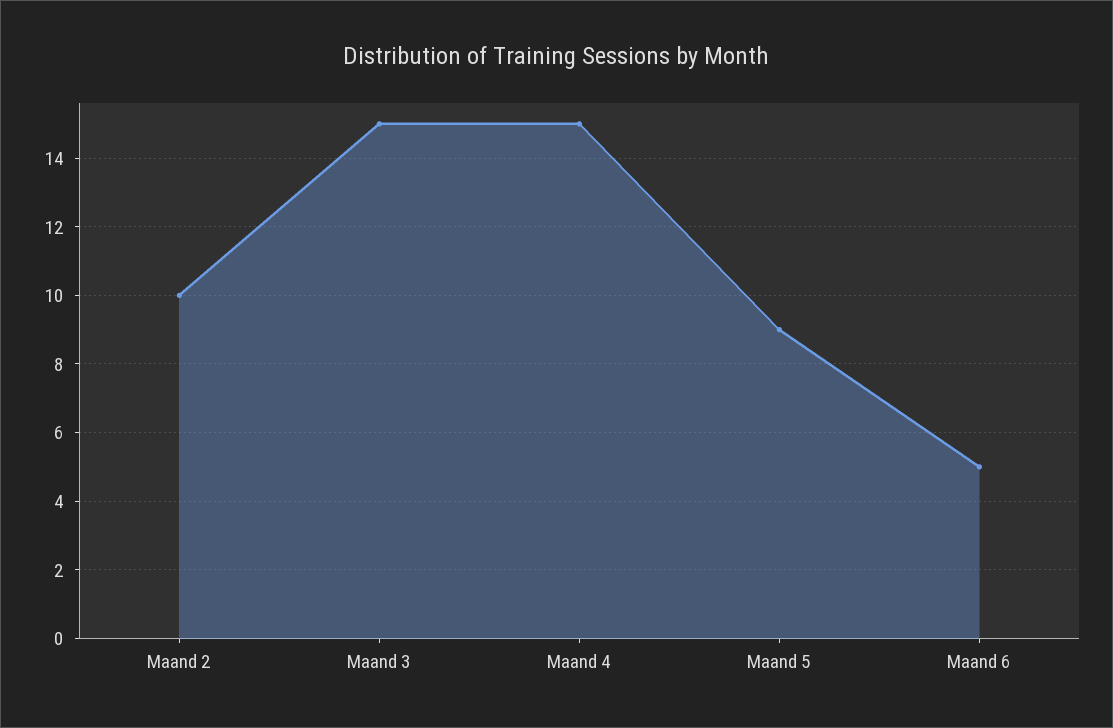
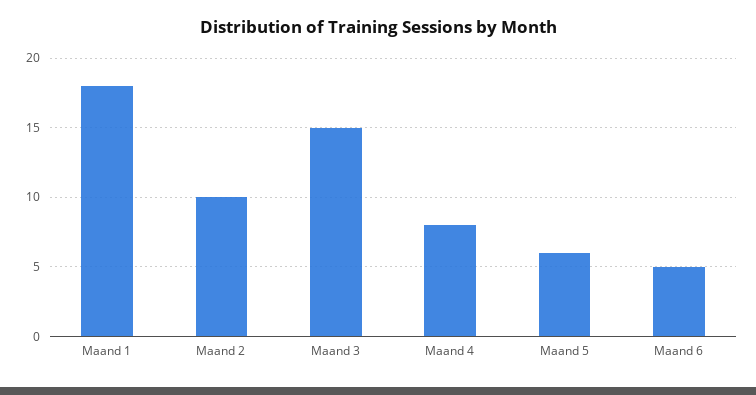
Maand 4: 15 -> 8
Maand 5: 9 -> 6
Maand 1: none -> 18

